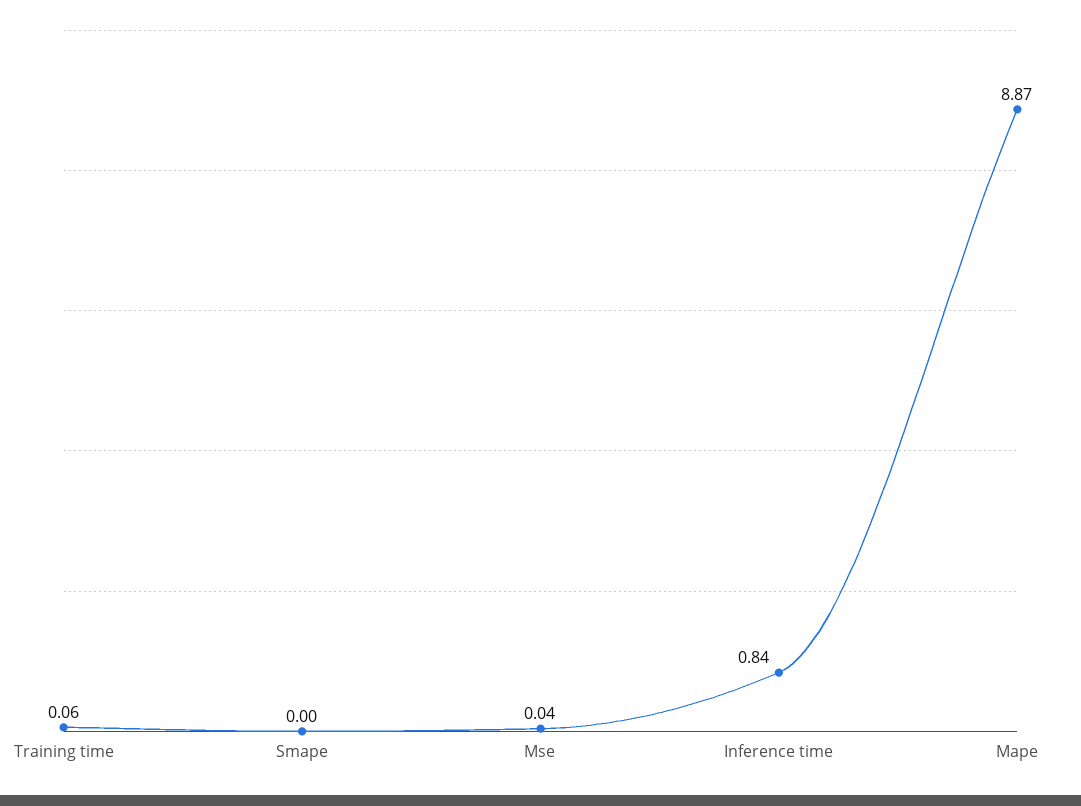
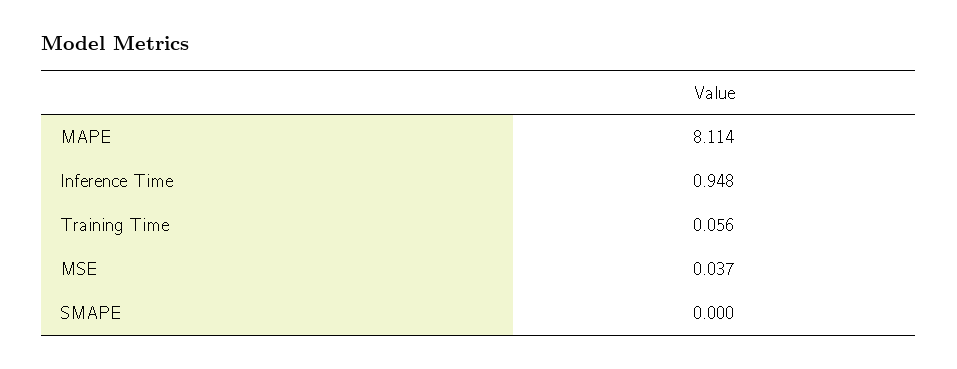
Inference time: 0.84 -> 0.948
Mape: 8.87 -> 8.114

